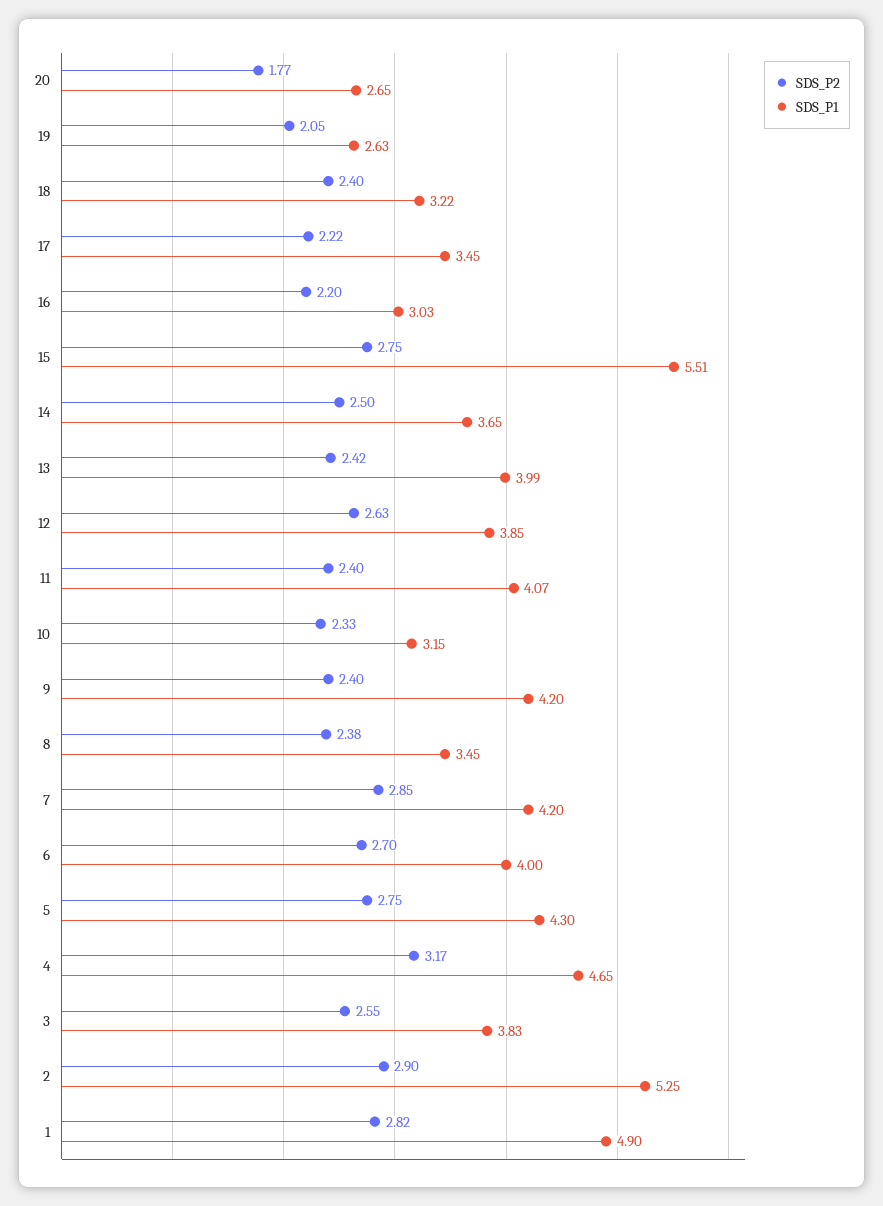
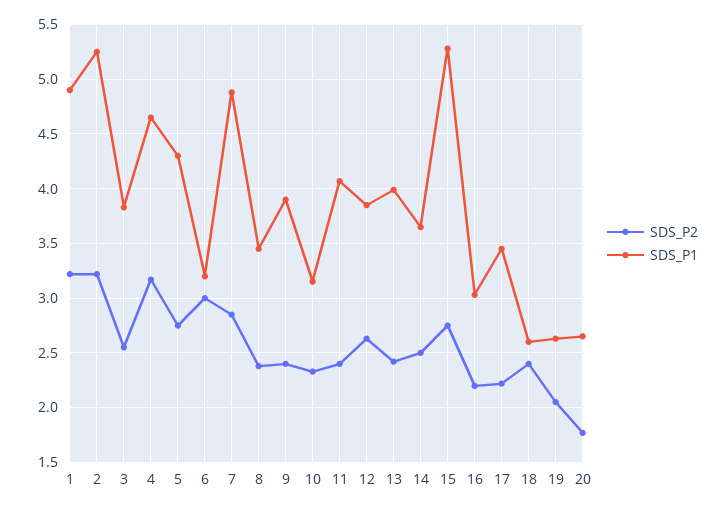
SDS_P1, 18: 3.22 -> 2.6
SDS_P1, 15: 5.51 -> 5.3
SDS_P1, 9: 4.2 -> 3.9
SDS_P1, 7: 4.2 -> 4.9
SDS_P2, 6: 2.7 -> 3
SDS_P1, 6: 4 -> 3.2
SDS_P2, 2: 2.9 -> 3.2
SDS_P2, 1: 2.82 -> 3.2

